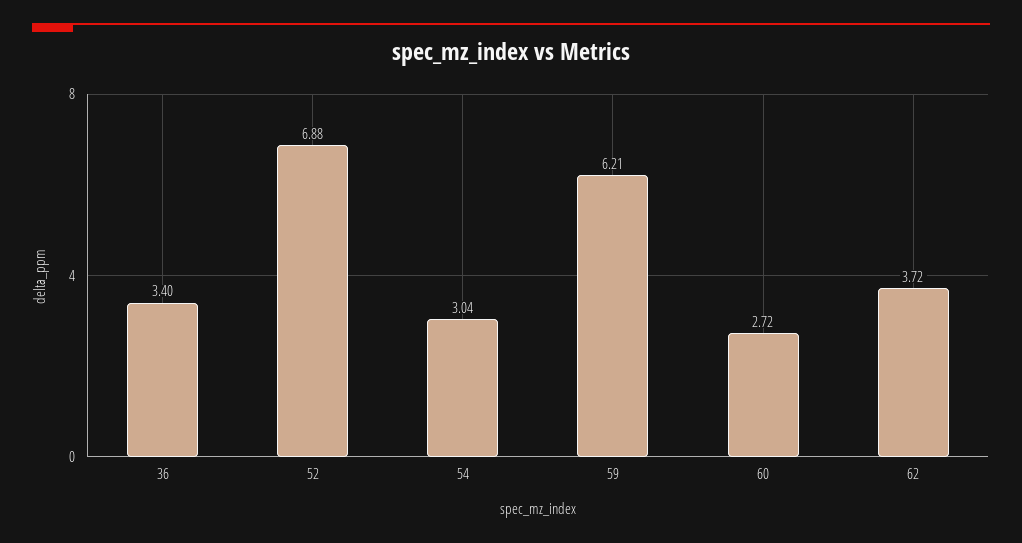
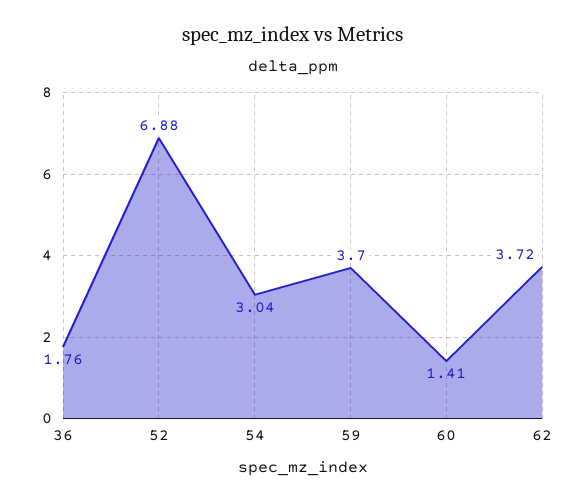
36: 3.4 -> 1.76
59: 6.21 -> 3.7
60: 2.72 -> 1.41

